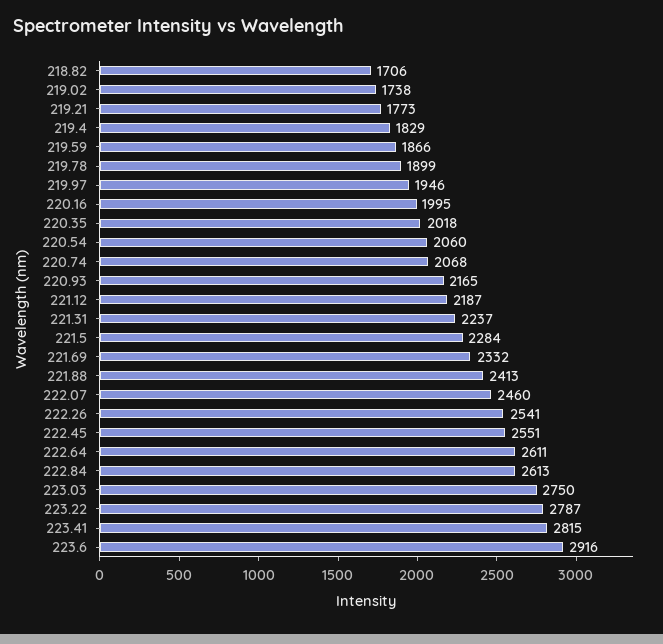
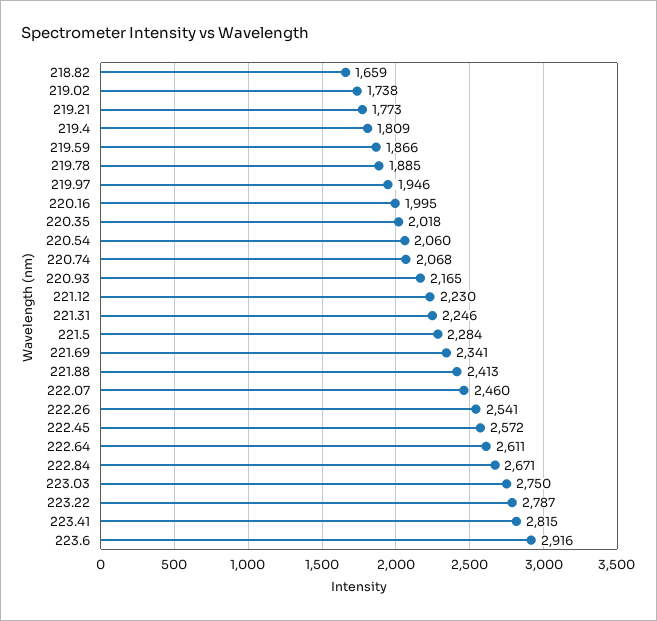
218.82: 1706 -> 1659
219.4: 1829 -> 1809
219.78: 1899 -> 1885
221.12: 2187 -> 2230
221.31: 2237 -> 2246
221.69: 2332 -> 2341
222.45: 2551 -> 2572
222.84: 2613 -> 2671

